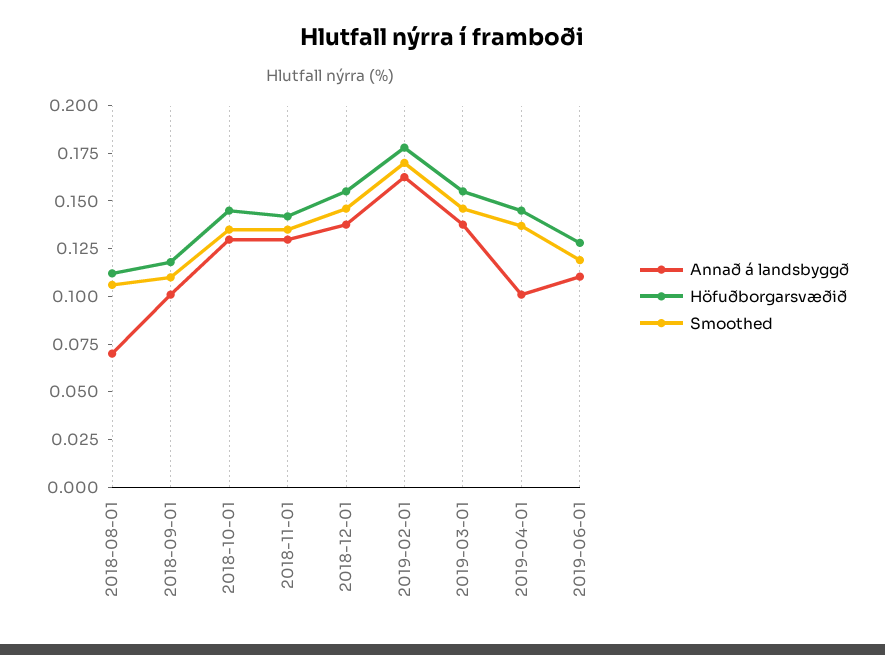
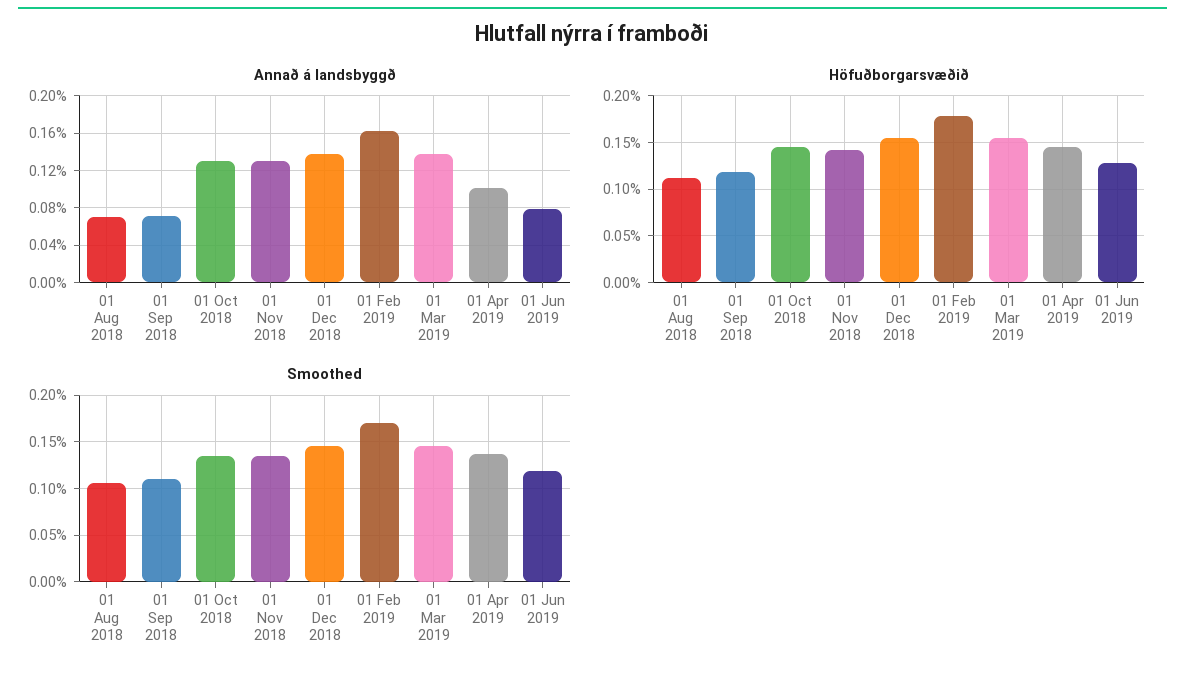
Annað á landsbyggð, 2018-09-01: 0.1 -> 0.07
Annað á landsbyggð, 2019-06-01: 0.11 -> 0.08

